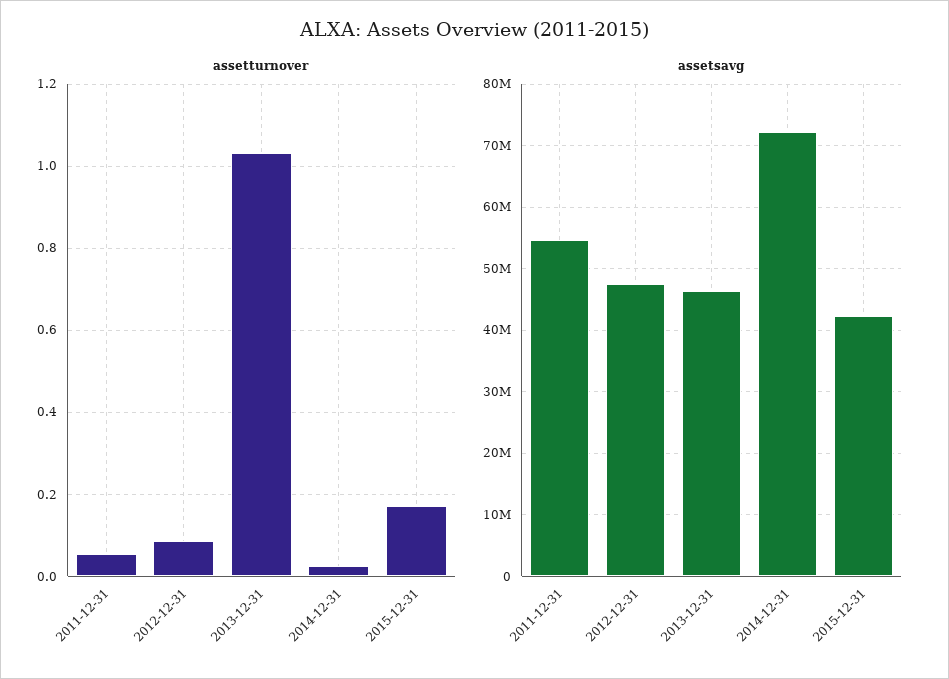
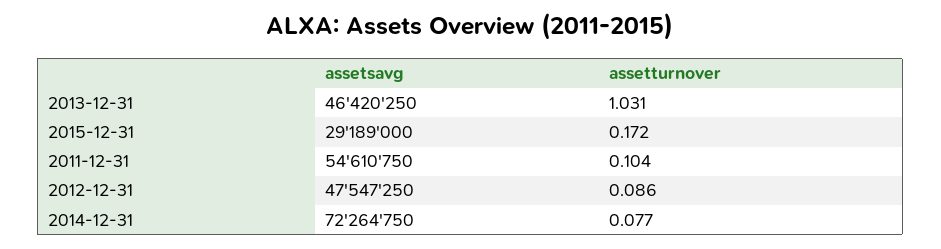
assetturnover, 2011-12-31: 0.06 -> 0.104
assetturnover, 2014-12-31: 0.02 -> 0.077
assetsavg, 2015-12-31: 42000000 -> 29189000

